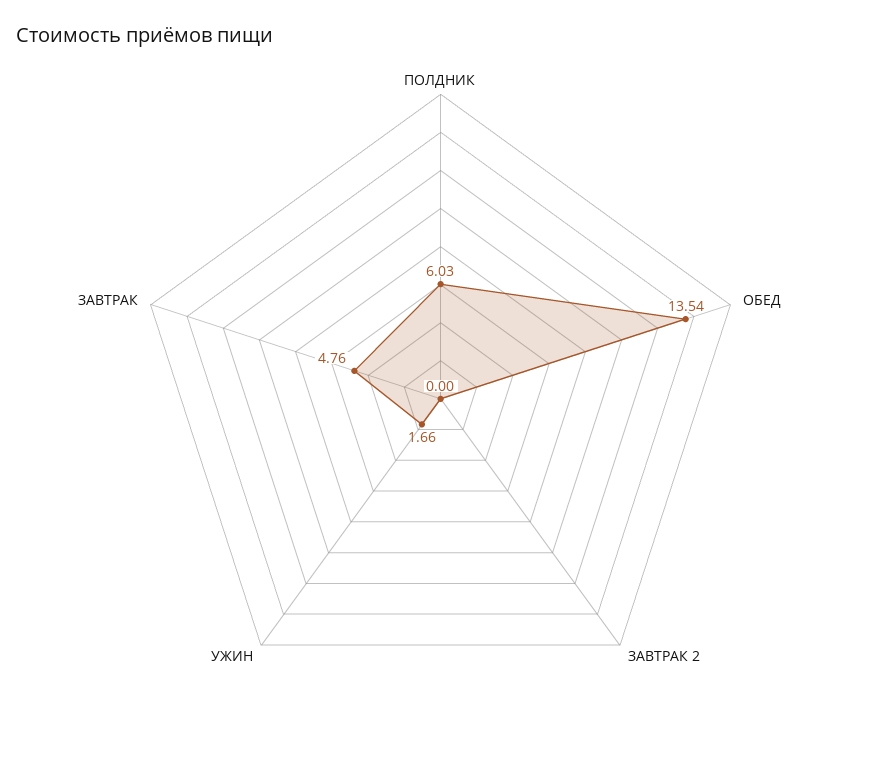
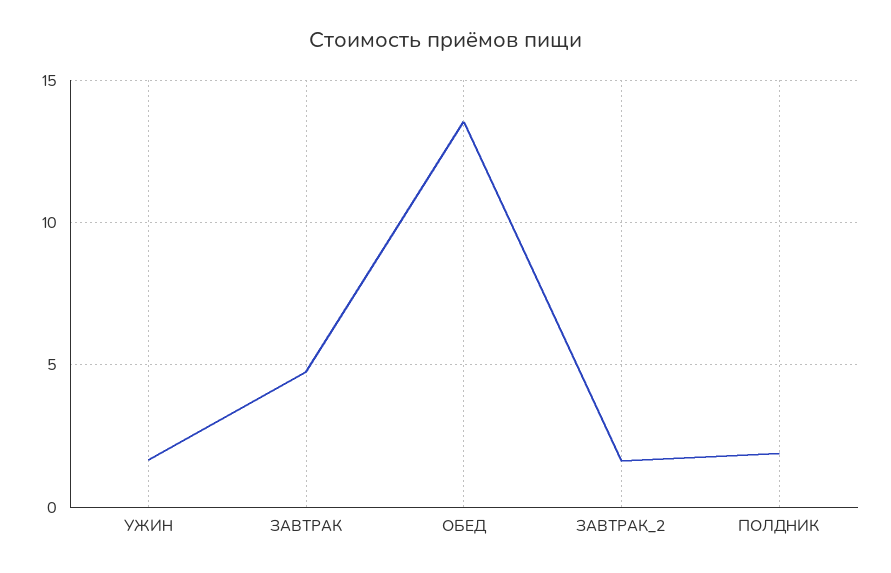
ПОЛДНИК: 6.03 -> 2
ЗАВТРАК 2: 0 -> 1.5

